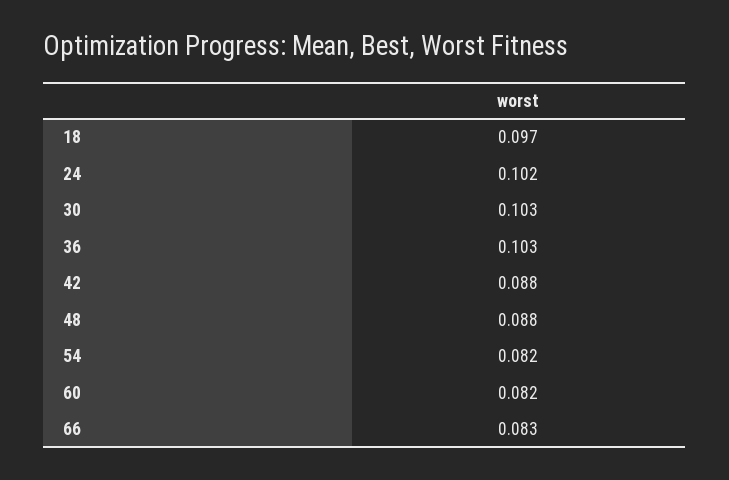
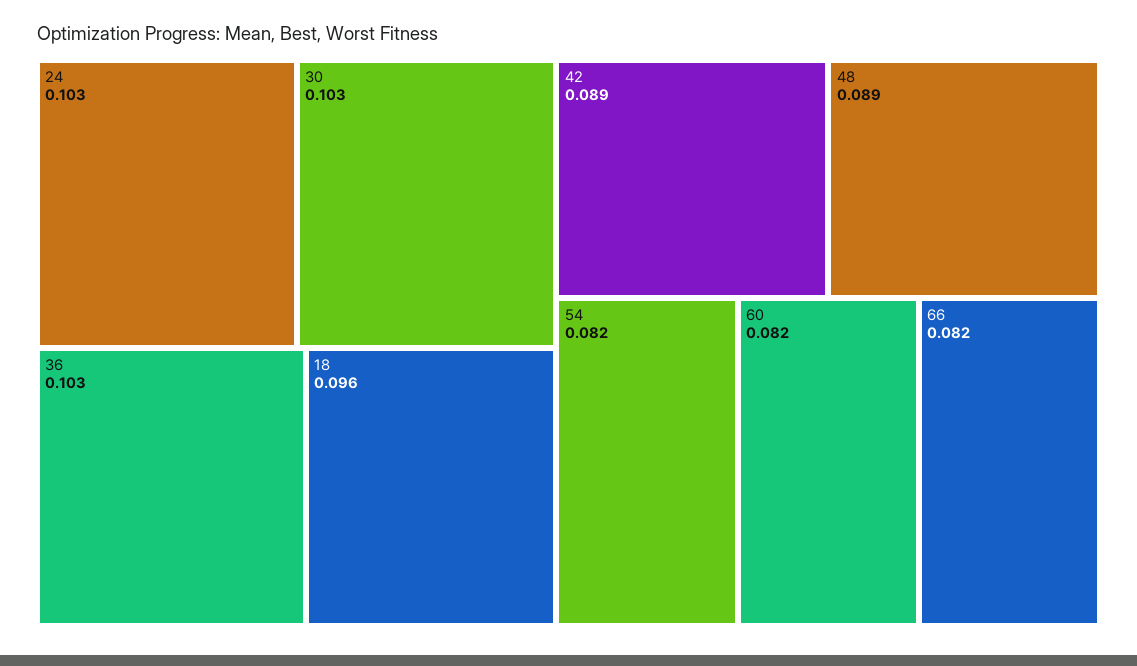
18: 0.097 -> 0.096
24: 0.102 -> 0.103
42: 0.088 -> 0.089
48: 0.088 -> 0.089
66: 0.083 -> 0.082

